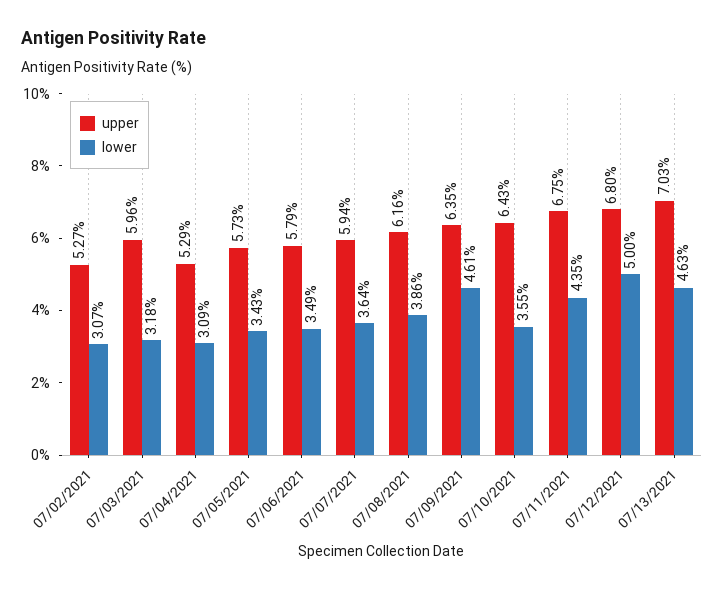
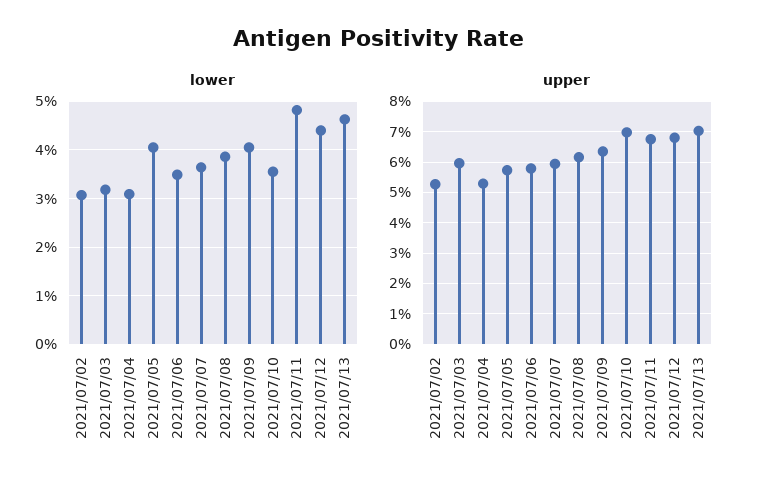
lower, 07/05/2021: 3.43 -> 4
lower, 07/09/2021: 4.61 -> 4
upper, 07/10/2021: 6.43 -> 7
lower, 07/11/2021: 4.35 -> 4.8
lower, 07/12/2021: 5 -> 4.4

